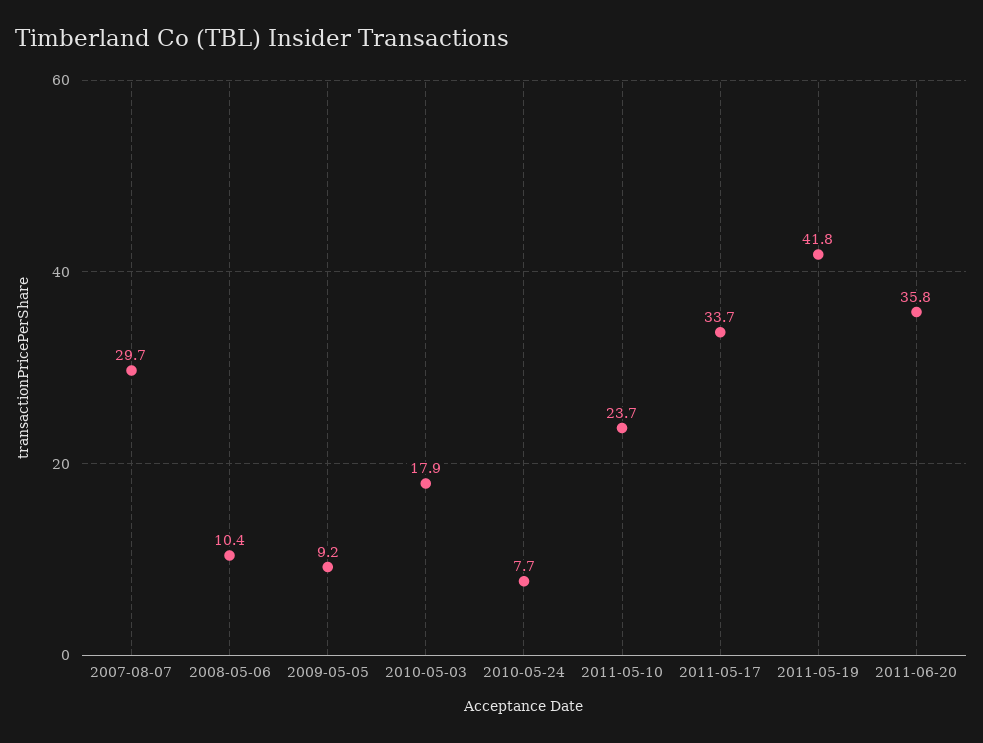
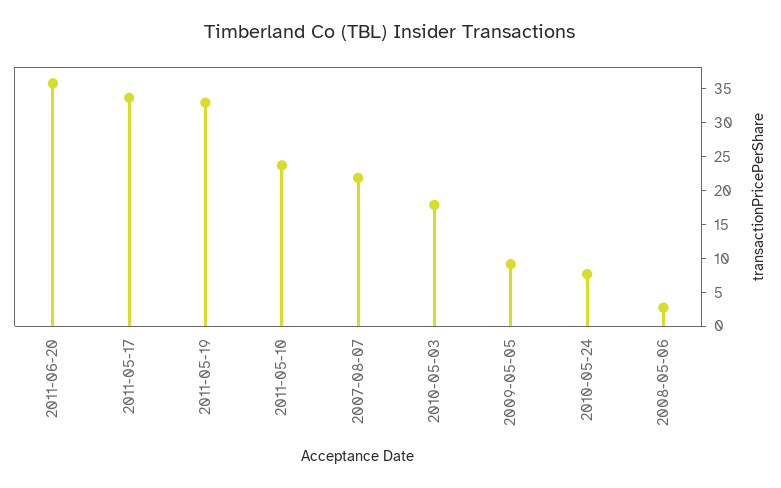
2007-08-07: 29.7 -> 22.5
2008-05-06: 10.4 -> 2.5
2011-05-19: 41.8 -> 32.5

